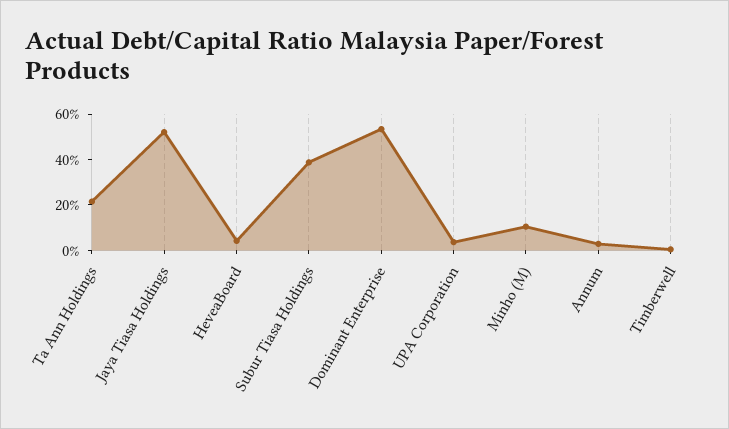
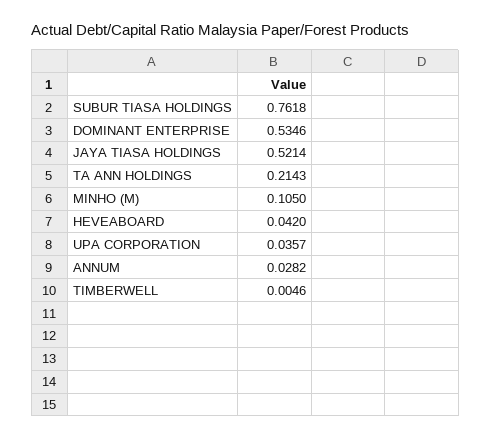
Subur Tiasa Holdings: 0.4 -> 0.7618

